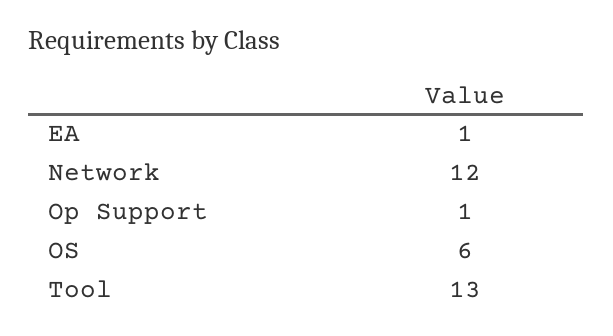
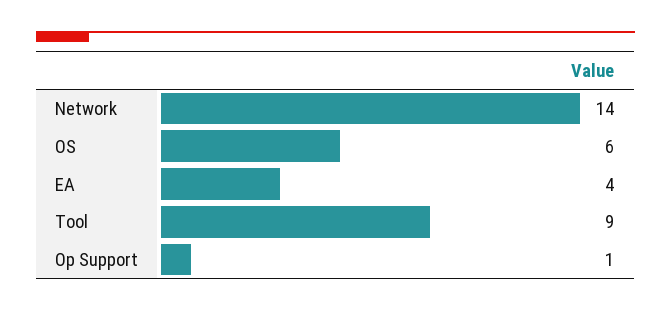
EA: 1 -> 4
Network: 12 -> 14
Tool: 13 -> 9

